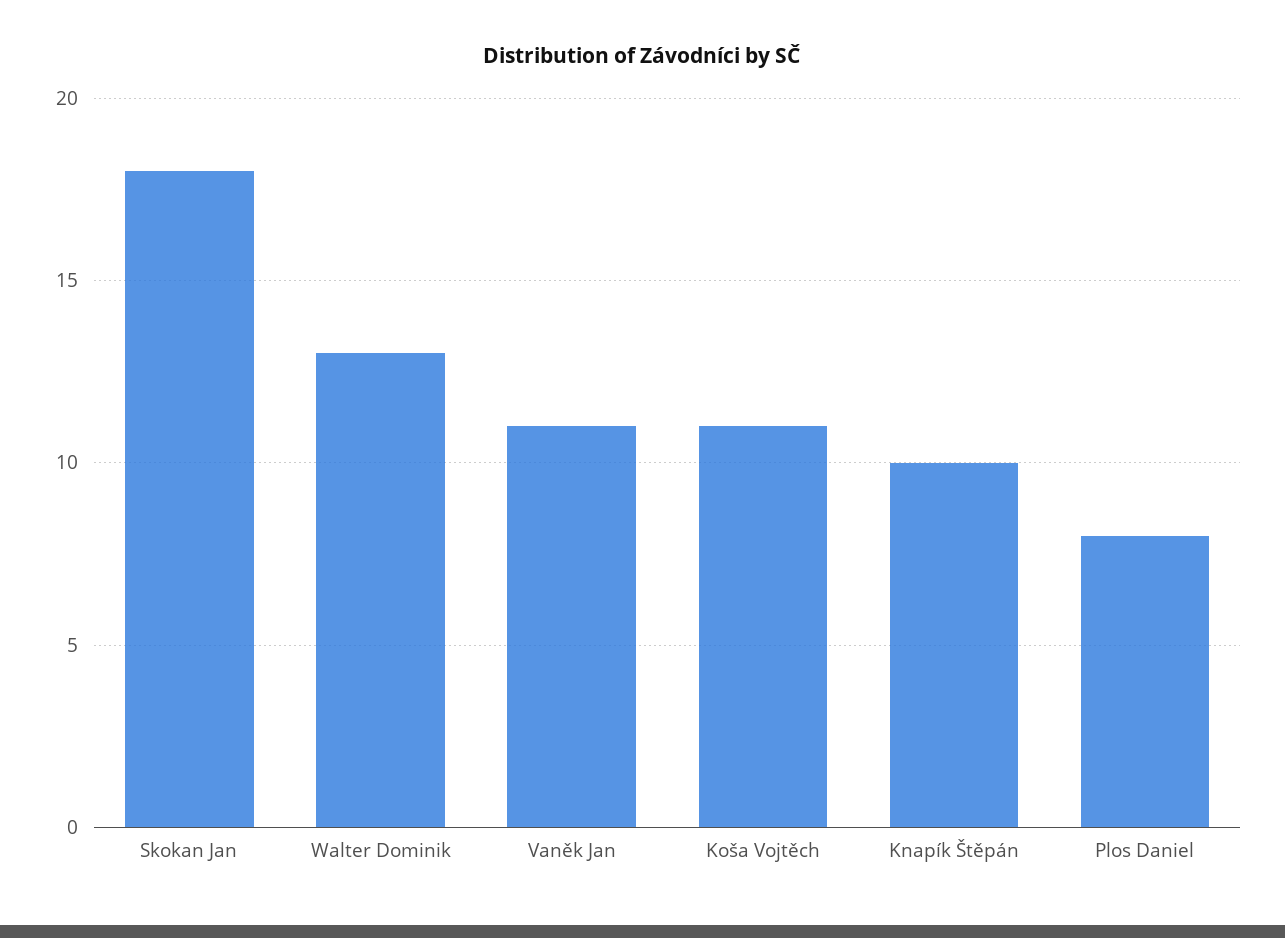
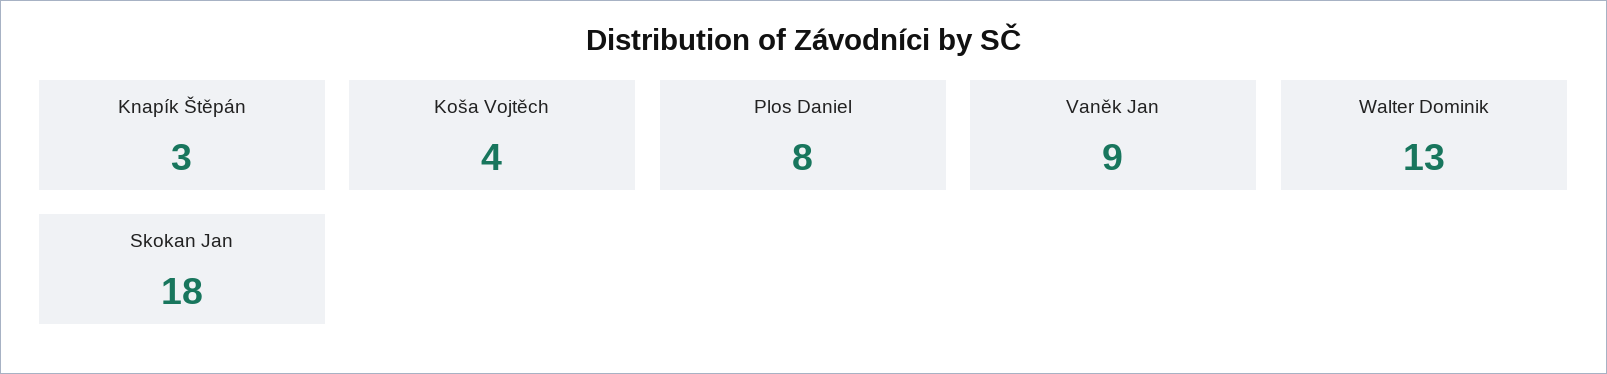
Vaněk Jan: 11 -> 9
Koša Vojtěch: 11 -> 4
Knapík Štěpán: 10 -> 3

